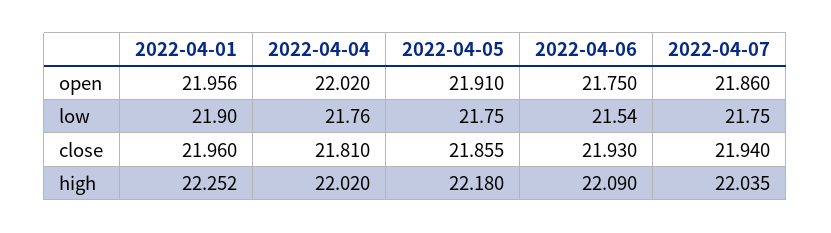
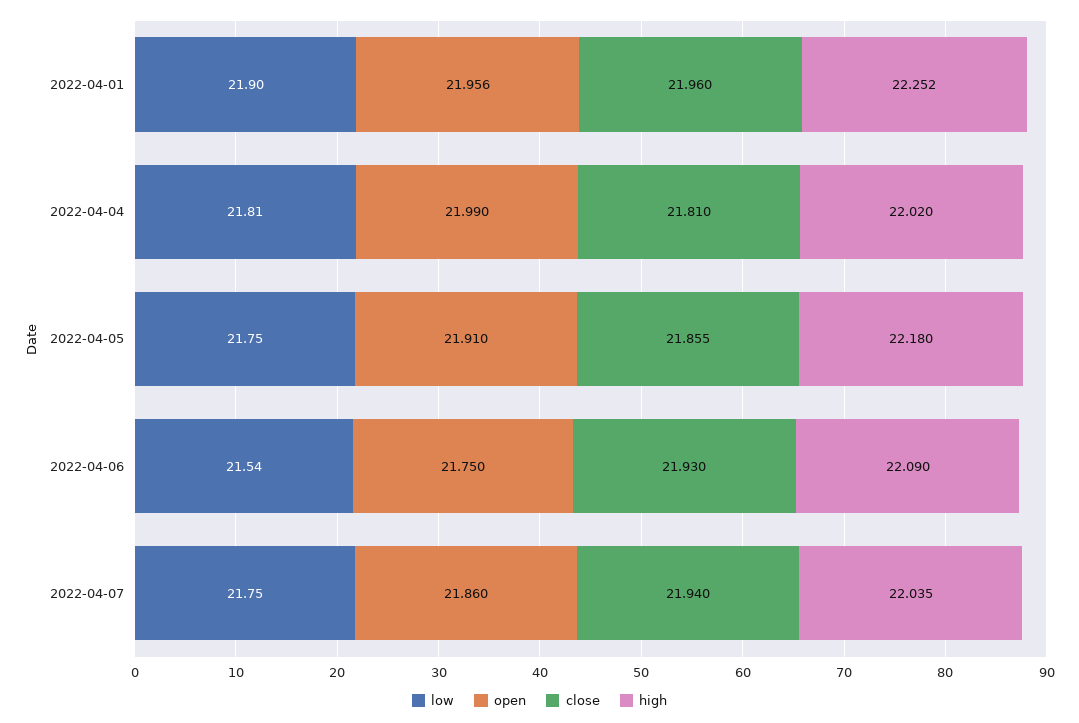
open, 2022-04-04: 22.02 -> 21.99
low, 2022-04-04: 21.76 -> 21.81

